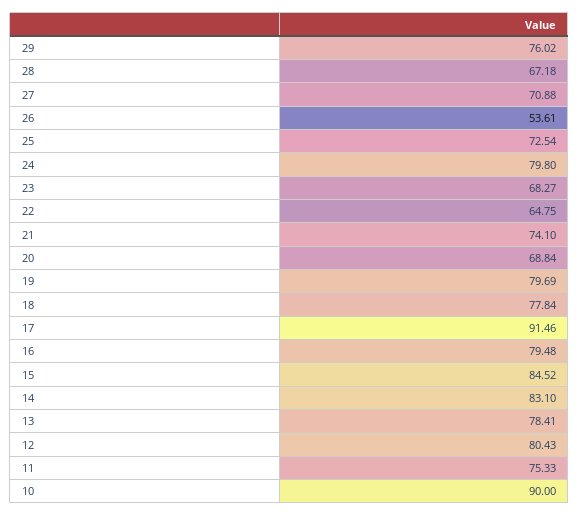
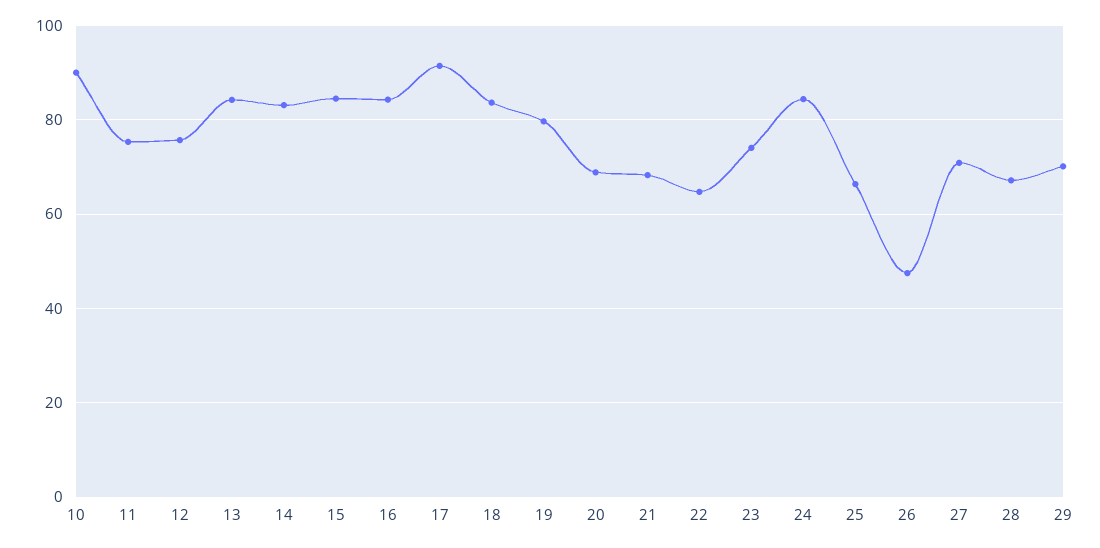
29: 76.02 -> 70
26: 53.61 -> 48
25: 72.54 -> 66
24: 79.8 -> 84
23: 68.27 -> 74
21: 74.1 -> 68
18: 77.84 -> 84
16: 79.48 -> 84
13: 78.41 -> 84
12: 80.43 -> 76

